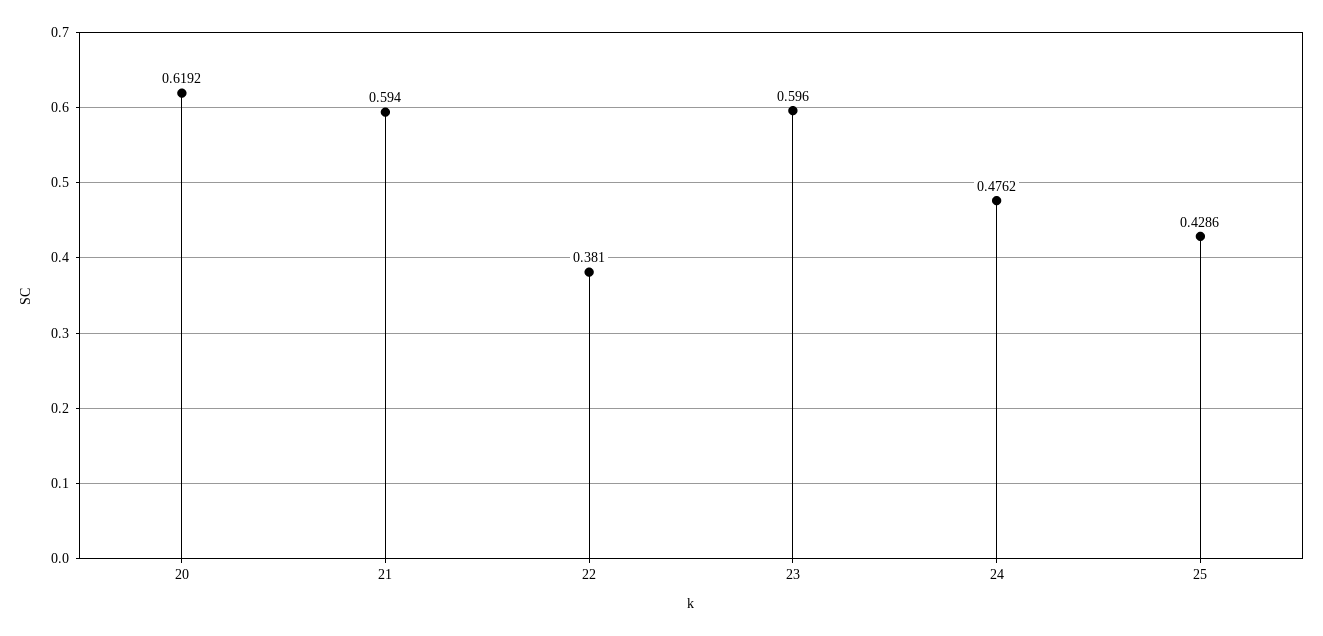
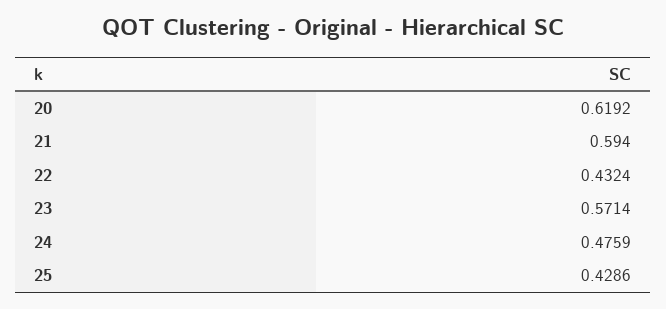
22: 0.381 -> 0.4324
23: 0.596 -> 0.5714
24: 0.4762 -> 0.4759

